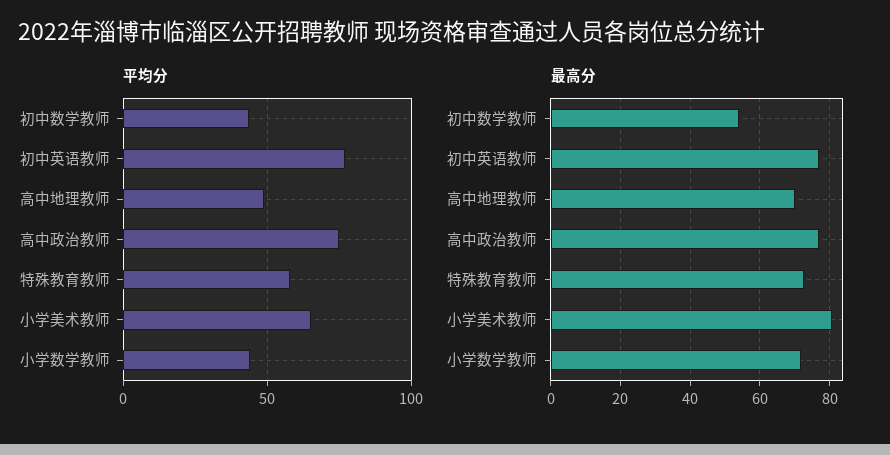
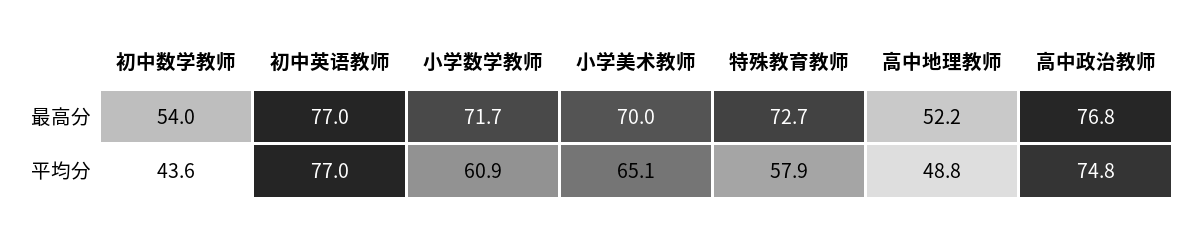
平均分, 小学数学教师: 45 -> 60.9
最高分, 高中地理教师: 70 -> 52.2
最高分, 小学美术教师: 80 -> 70

